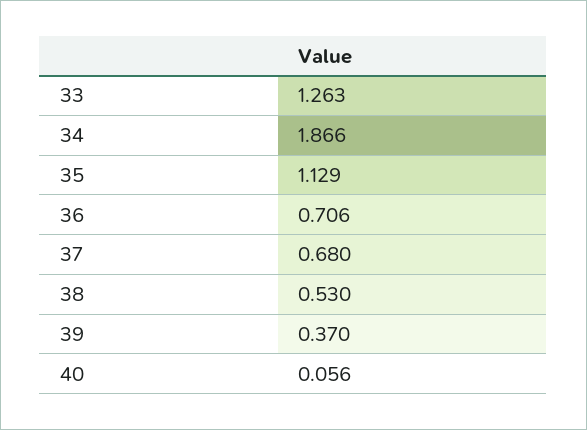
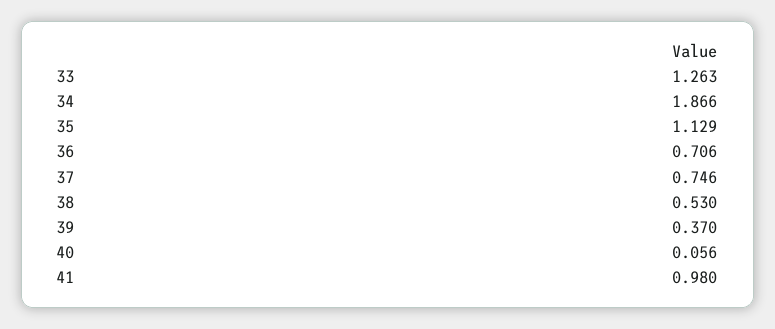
37: 0.68 -> 0.746
41: none -> 0.98

